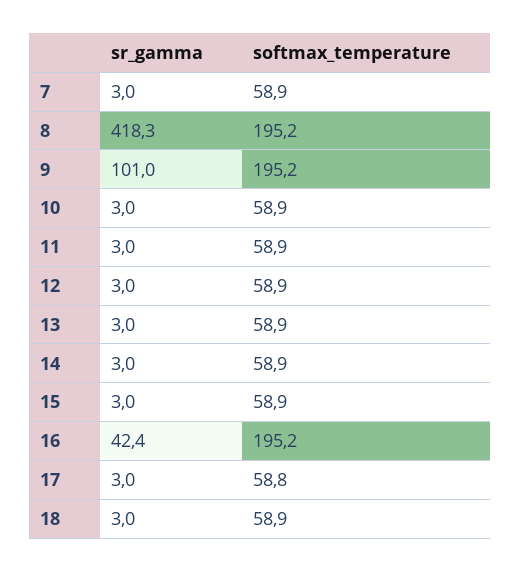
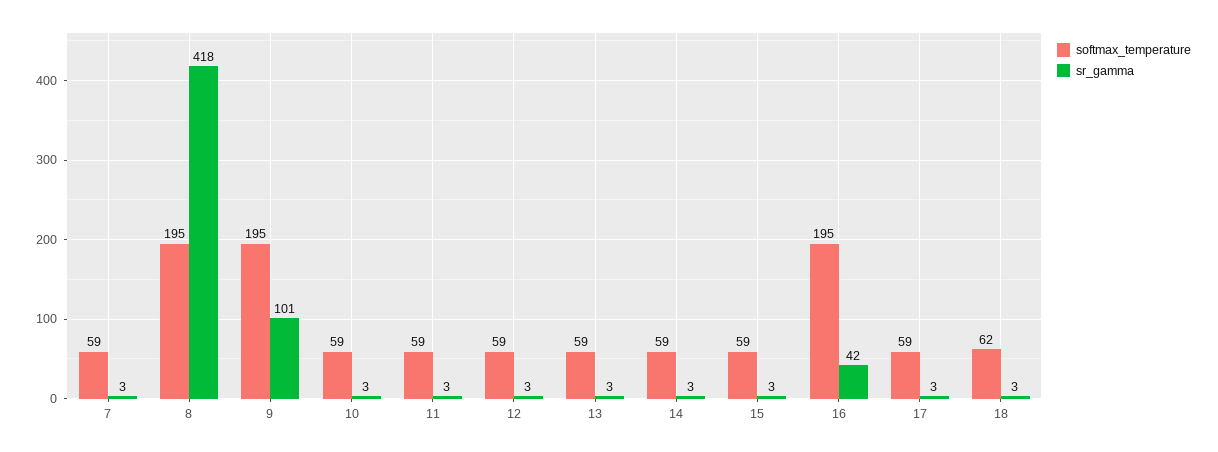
softmax_temperature, 18: 58.9 -> 62

